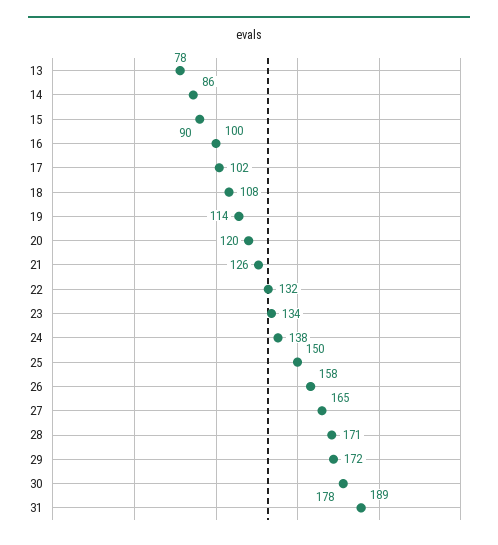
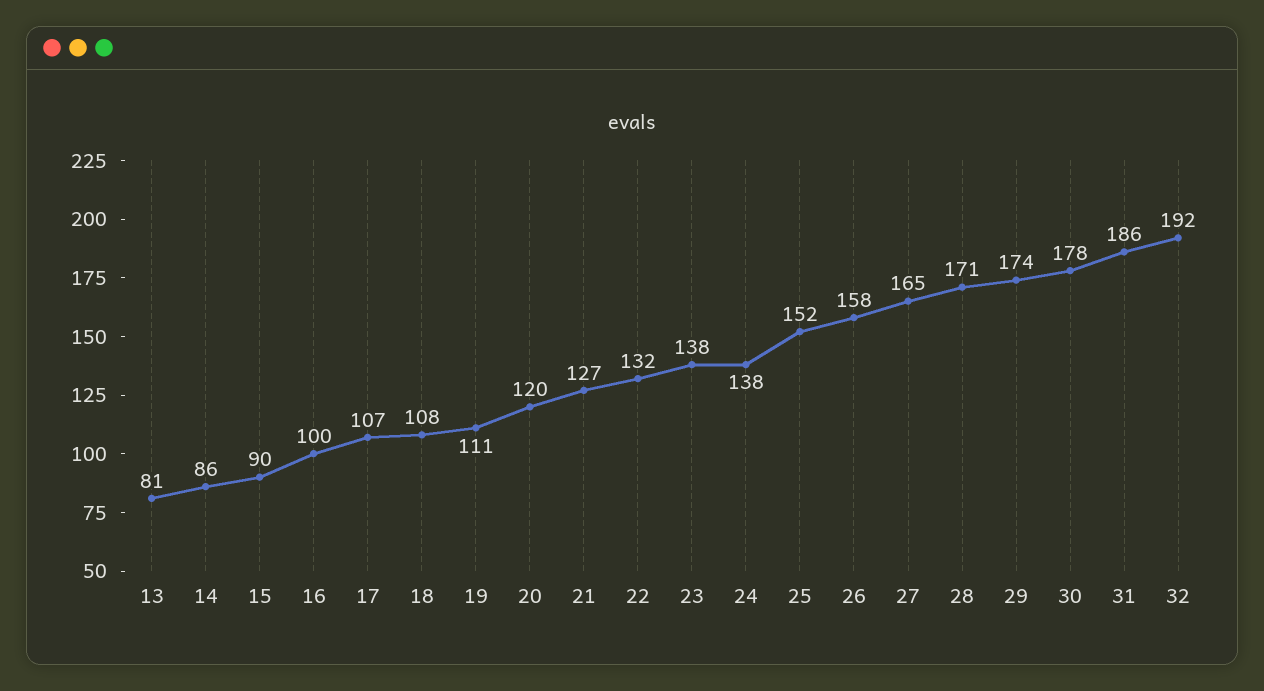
13: 78 -> 81
17: 102 -> 107
19: 114 -> 111
21: 126 -> 127
23: 134 -> 138
25: 150 -> 152
29: 172 -> 174
31: 189 -> 186
32: none -> 192

